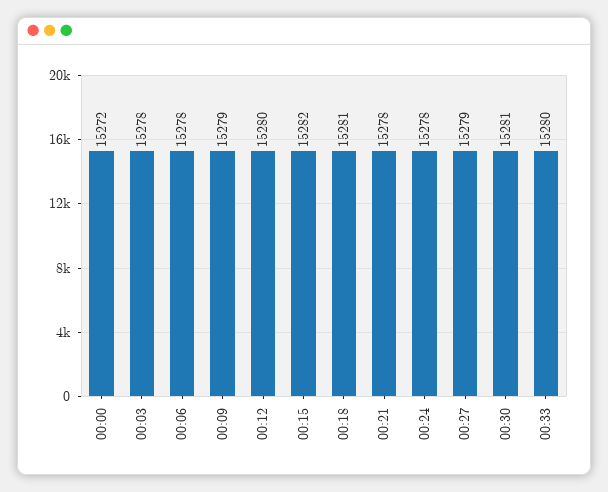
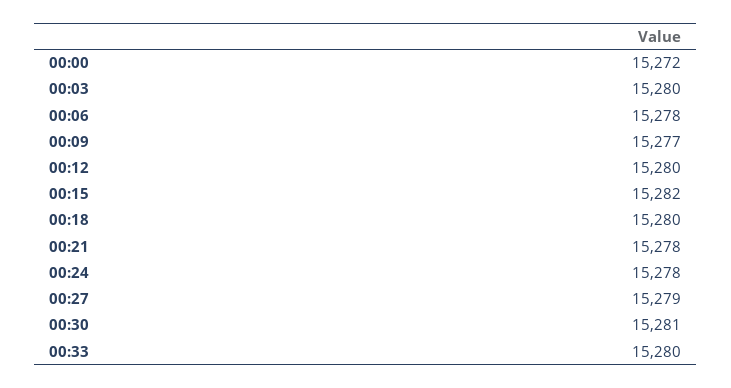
00:03: 15278 -> 15280
00:09: 15279 -> 15277
00:18: 15281 -> 15280

